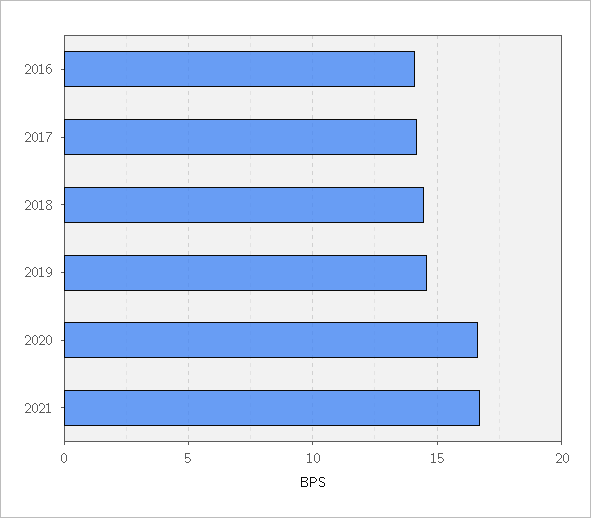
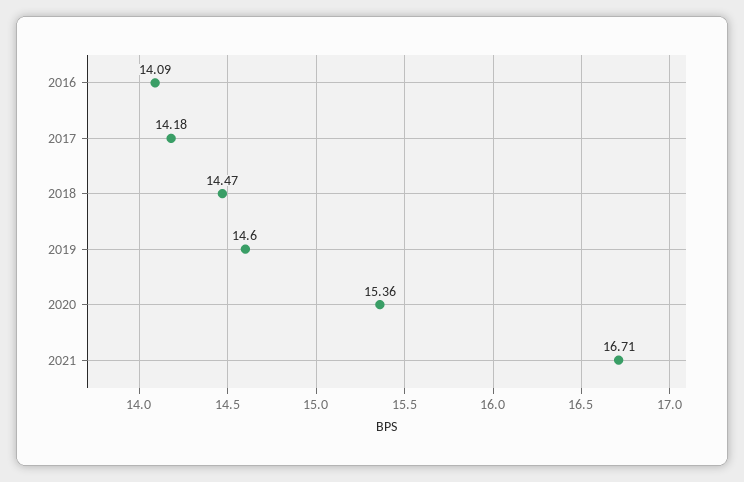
2020: 16.5 -> 15.36

